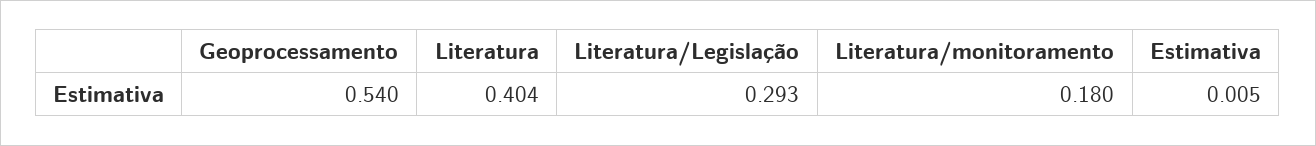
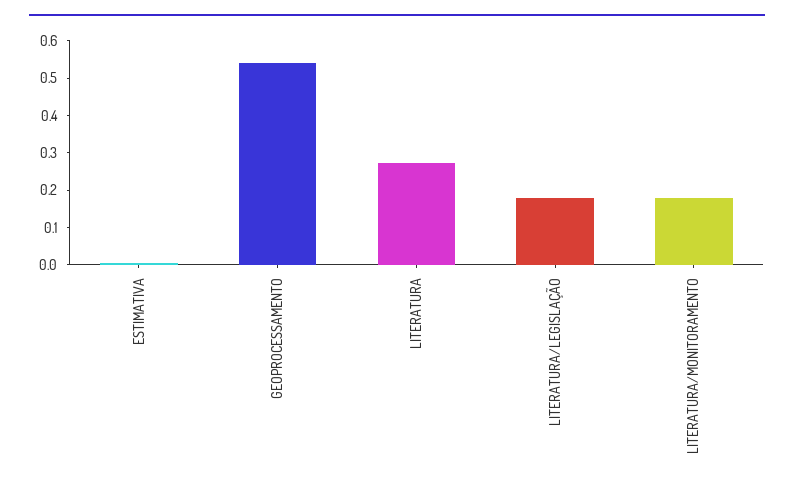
Literatura: 0.404 -> 0.275
Literatura/Legislação: 0.293 -> 0.175

